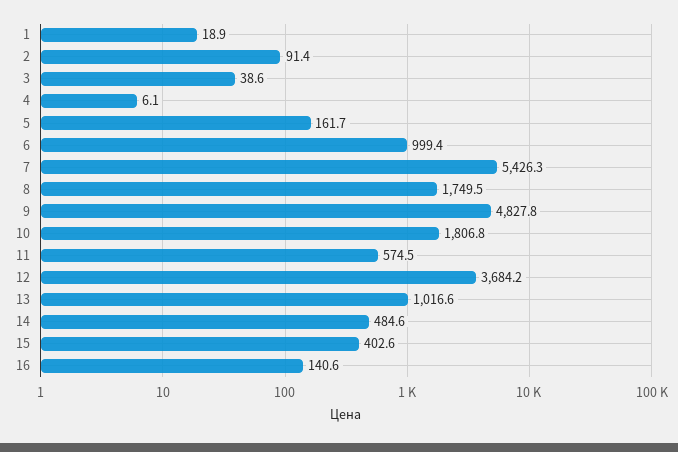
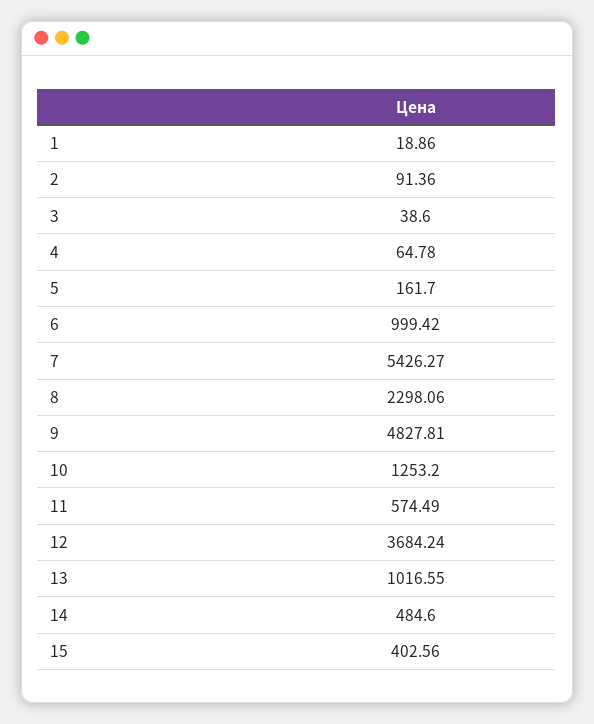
4: 6.1 -> 64.78
8: 1749.5 -> 2298.06
10: 1806.8 -> 1253.2
16: 140.6 -> none

